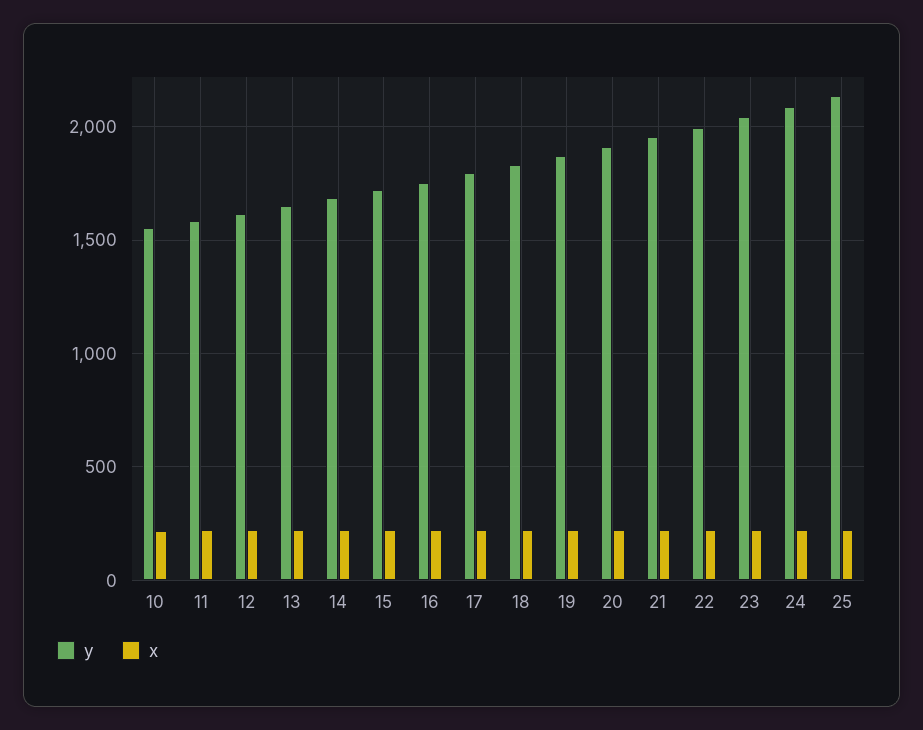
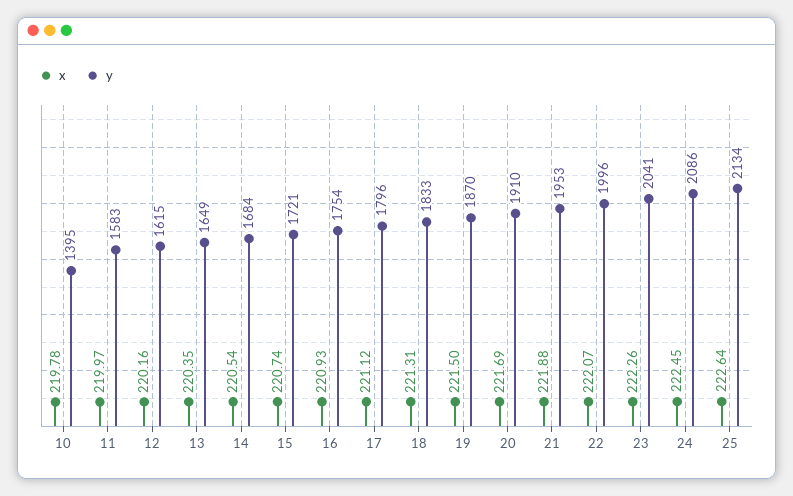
y, 10: 1550 -> 1395

